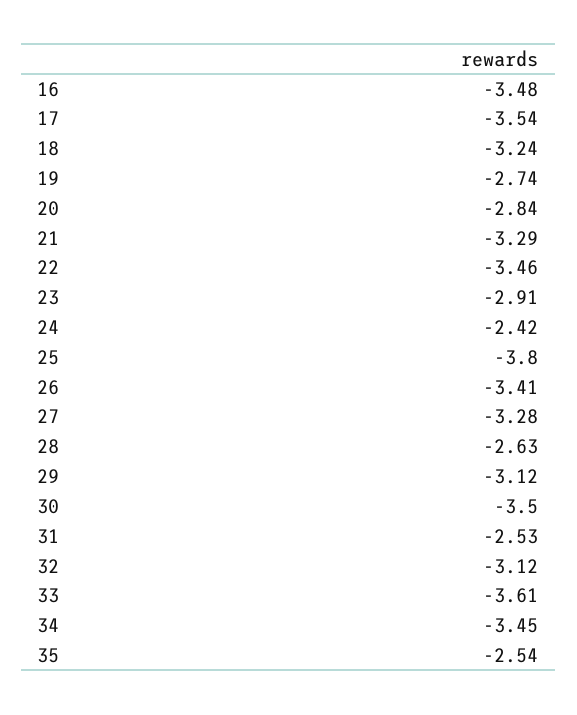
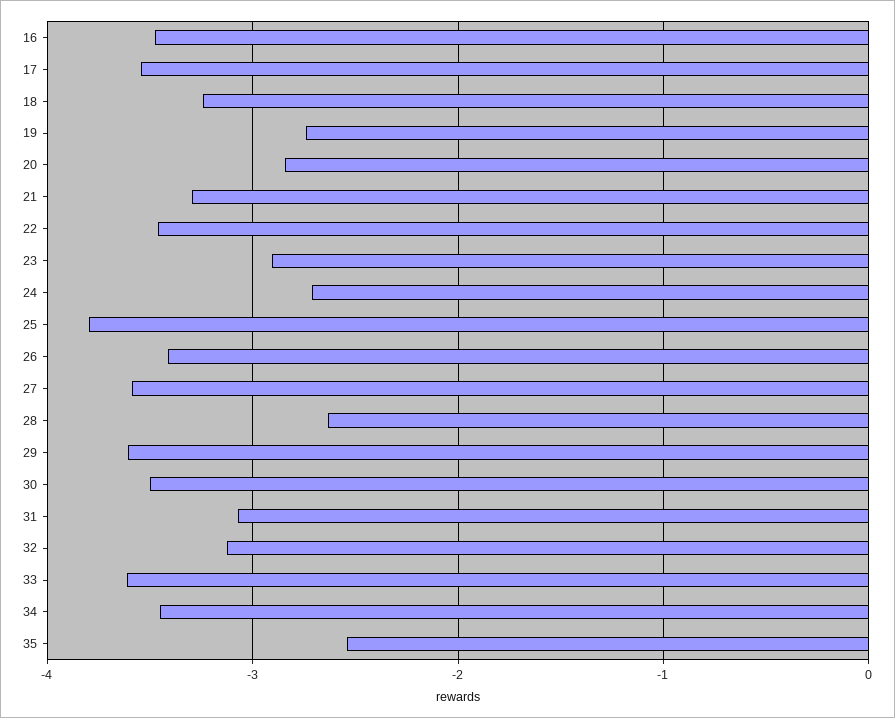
24: -2.42 -> -2.7
27: -3.28 -> -3.6
29: -3.12 -> -3.6
31: -2.53 -> -3.1

